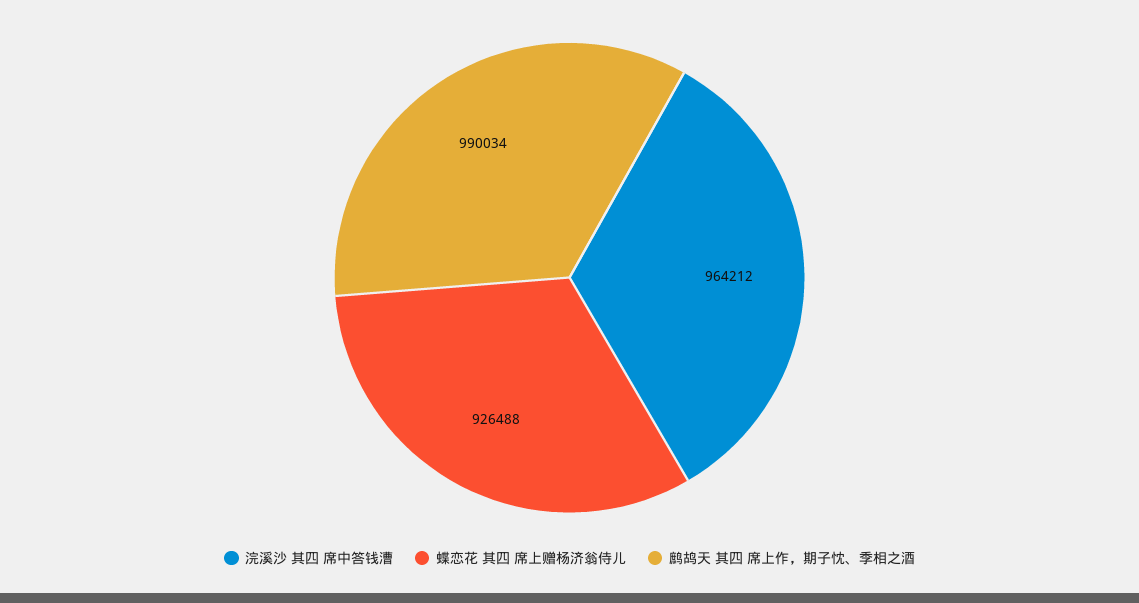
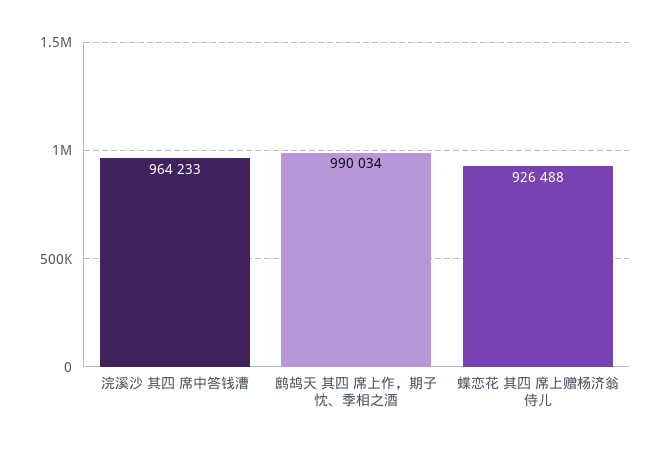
浣溪沙 其四 席中答钱漕: 964212 -> 964233

